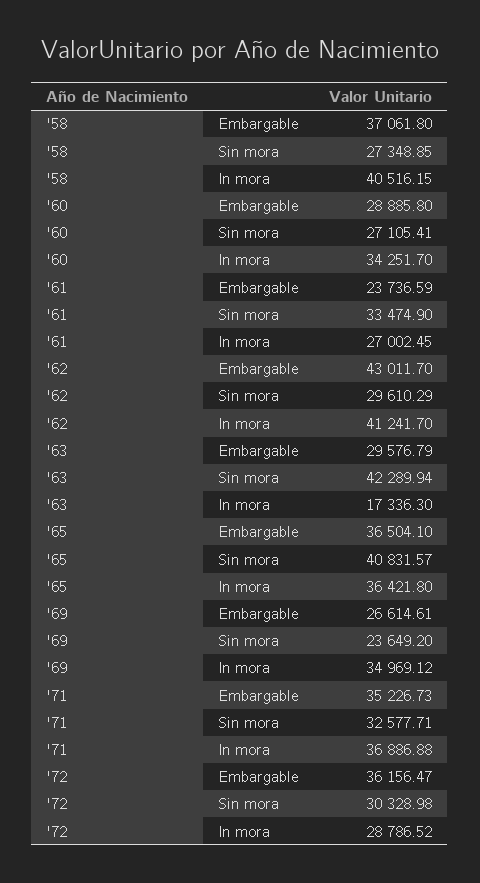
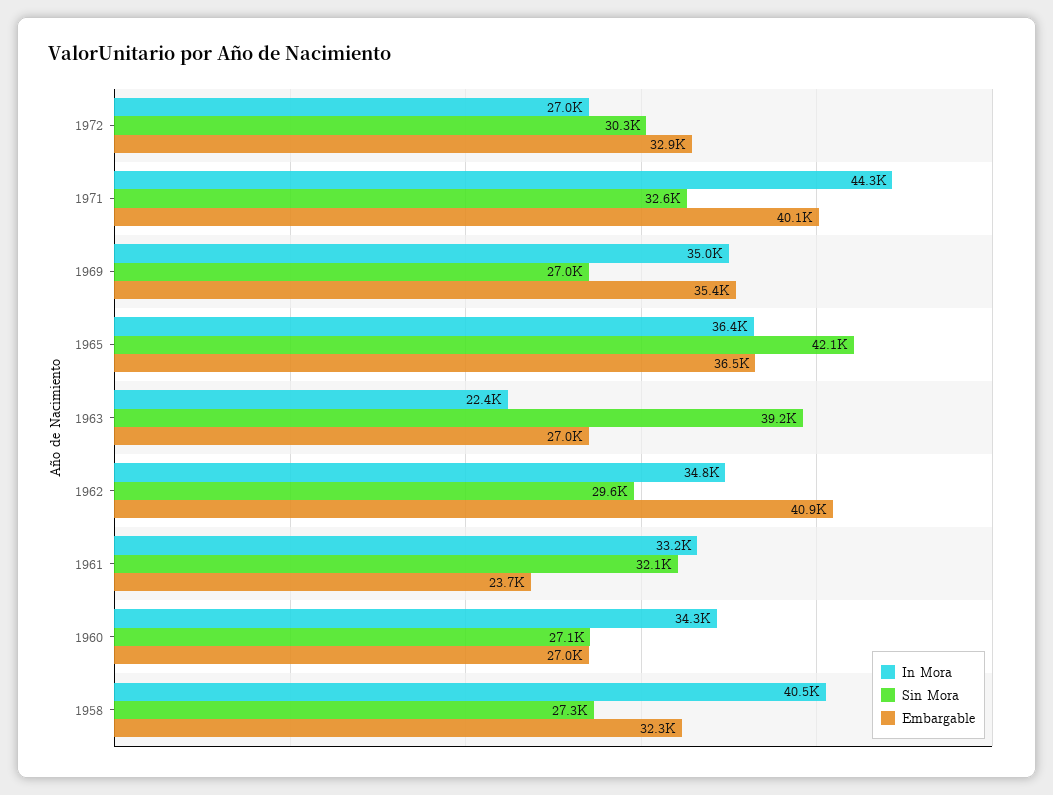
Embargable, '58: 37061.8 -> 32300
Embargable, '60: 28885.8 -> 27000
Sin mora, '61: 33474.9 -> 32100
In mora, '61: 27002.45 -> 33200
Embargable, '62: 43011.7 -> 40900
In mora, '62: 41241.7 -> 34800
Embargable, '63: 29576.79 -> 27000
Sin mora, '63: 42289.94 -> 39200
In mora, '63: 17336.3 -> 22400
Sin mora, '65: 40831.57 -> 42100
Embargable, '69: 26614.61 -> 35400
Sin mora, '69: 23649.2 -> 27000
Embargable, '71: 35226.73 -> 40100
In mora, '71: 36886.88 -> 44300
Embargable, '72: 36156.47 -> 32900
In mora, '72: 28786.52 -> 27000

